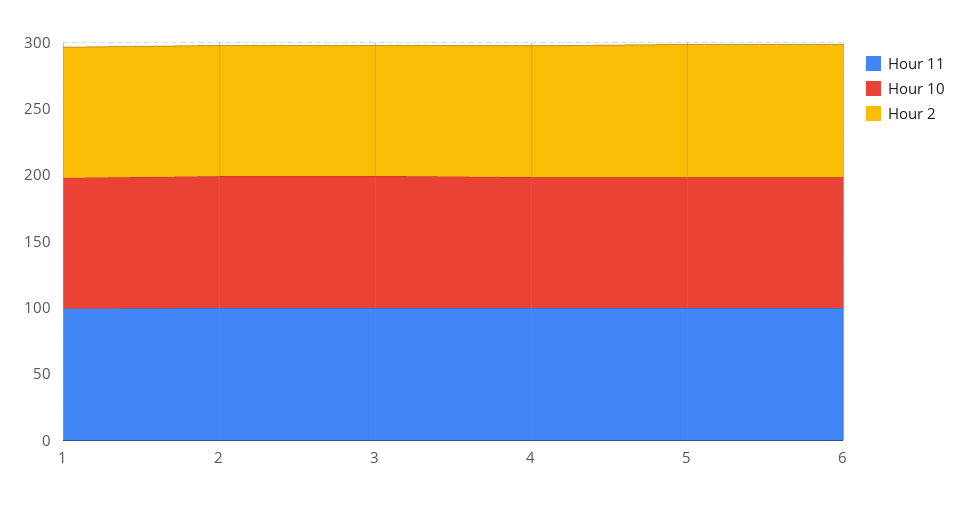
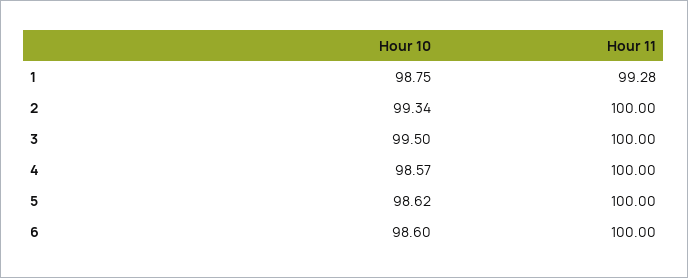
Hour 2, 1: 100 -> none
Hour 2, 2: 100 -> none
Hour 2, 3: 100 -> none
Hour 2, 4: 100 -> none
Hour 2, 5: 100 -> none
Hour 2, 6: 100 -> none

